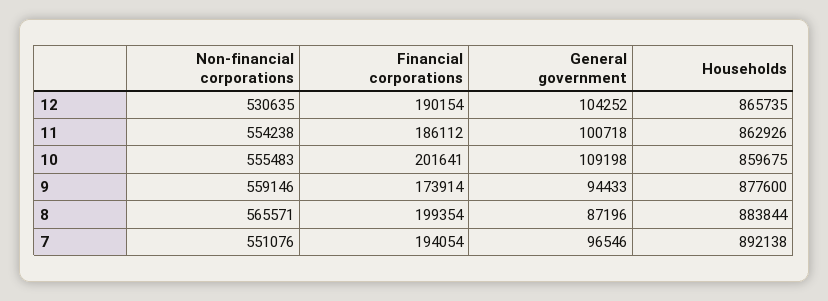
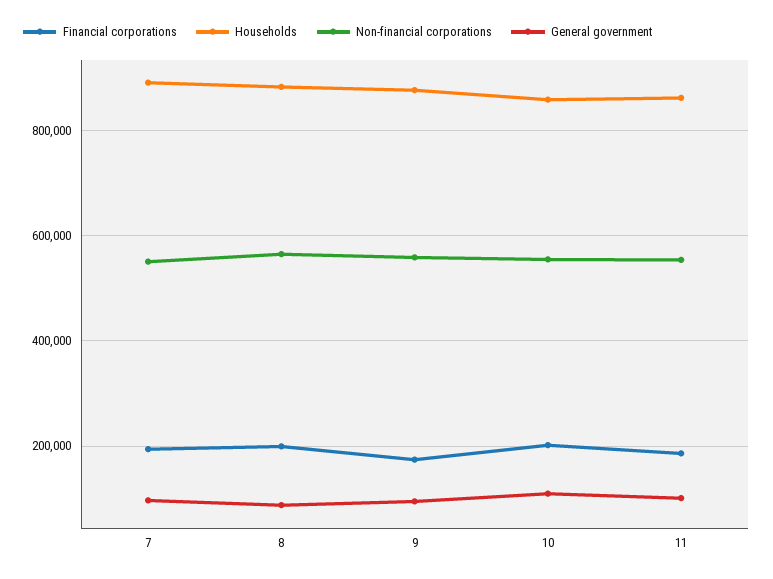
Non-financial corporations, 12: 530635 -> none
Financial corporations, 12: 190154 -> none
General government, 12: 104252 -> none
Households, 12: 865735 -> none

